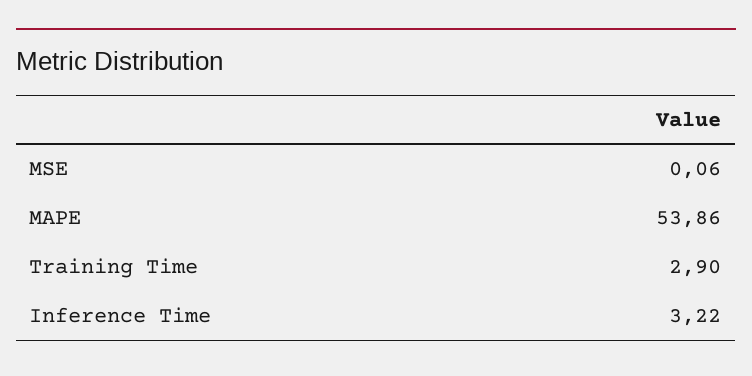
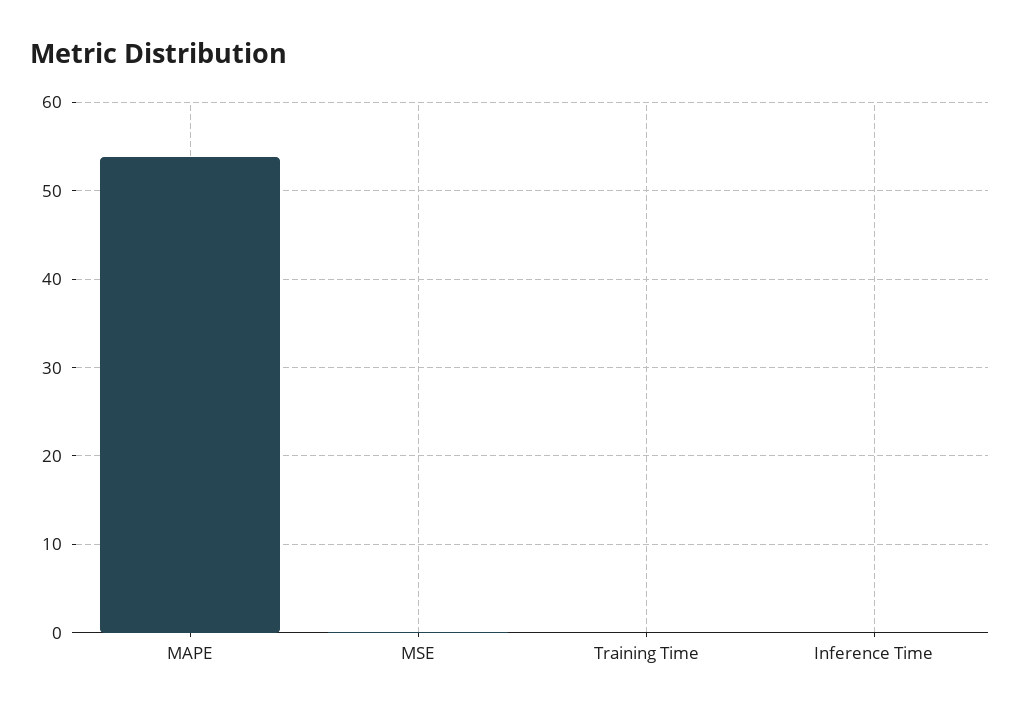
Training Time: 2.9 -> 0
Inference Time: 3.22 -> 0

